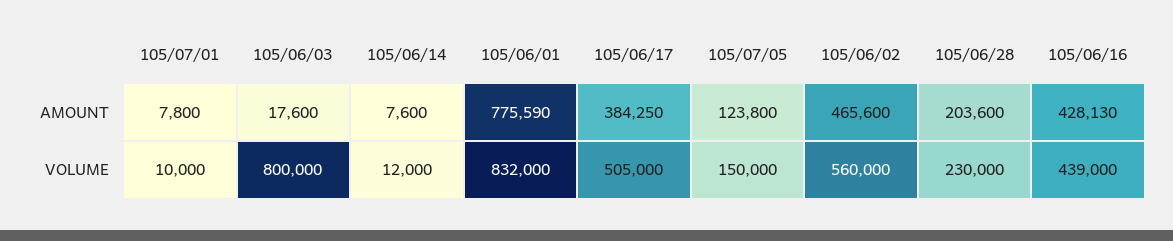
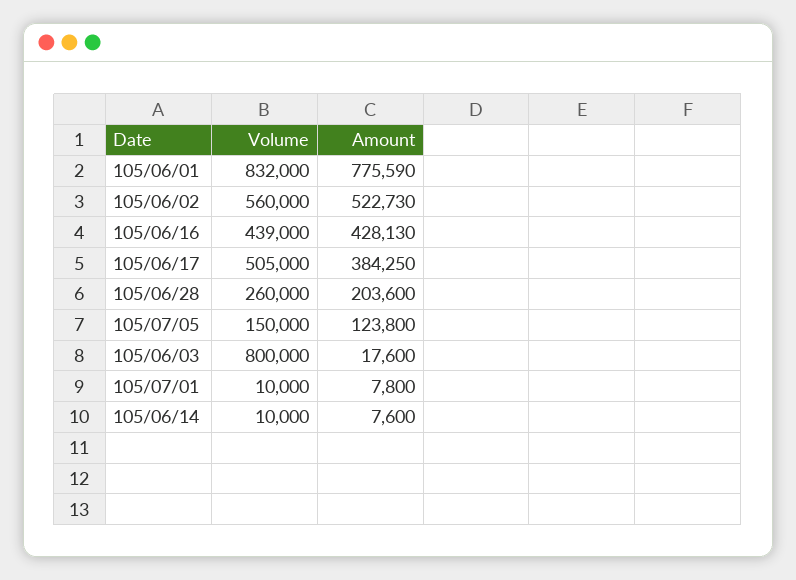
105/06/02, AMOUNT: 465600 -> 522730
105/06/14, VOLUME: 12000 -> 10000
105/06/28, VOLUME: 230000 -> 260000

